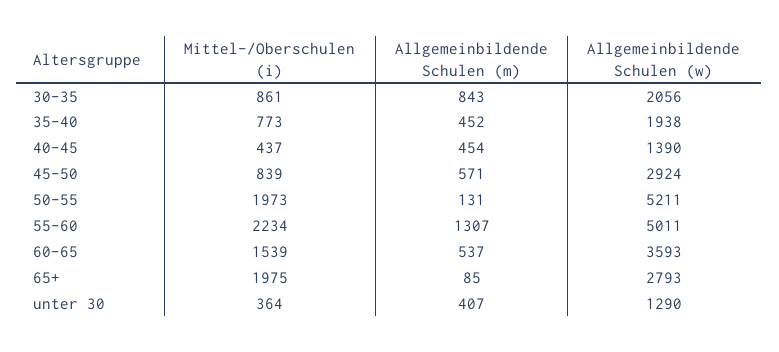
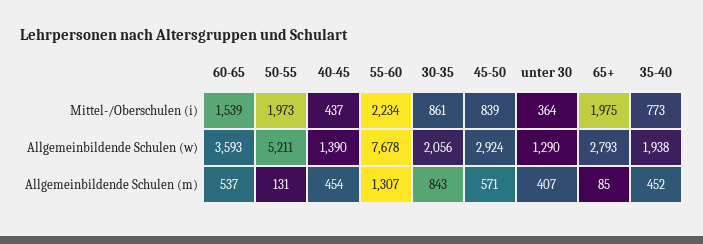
Allgemeinbildende Schulen (w), 55-60: 5011 -> 7678

